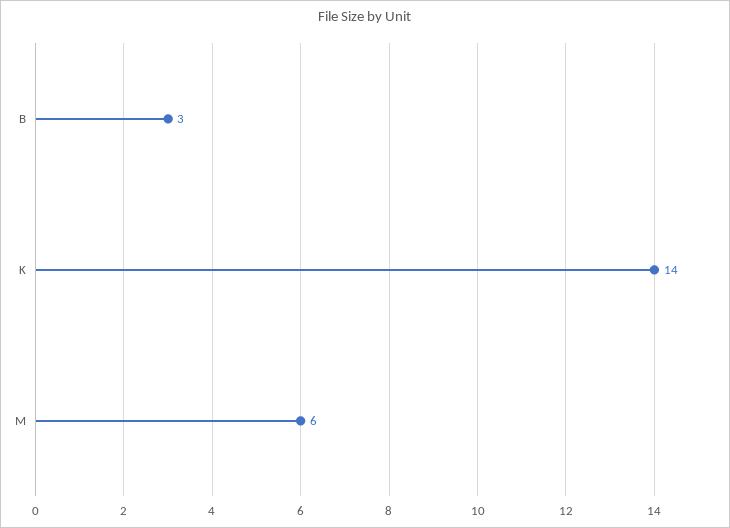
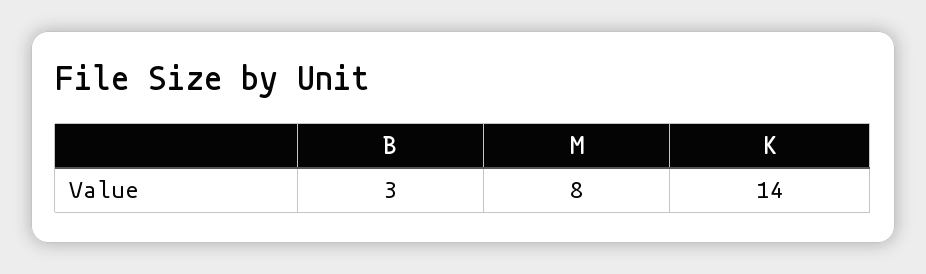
M: 6 -> 8

